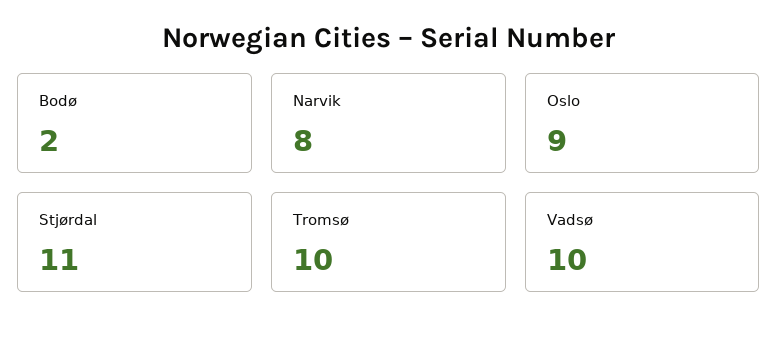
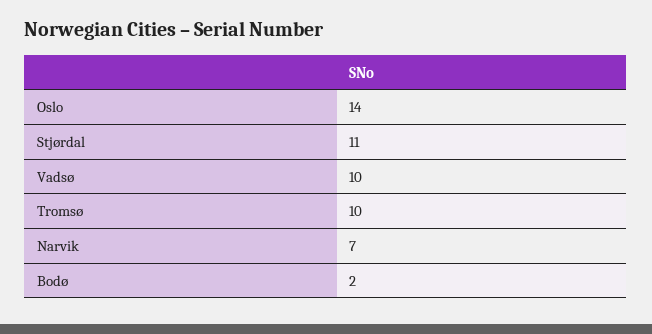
Narvik: 8 -> 7
Oslo: 9 -> 14

